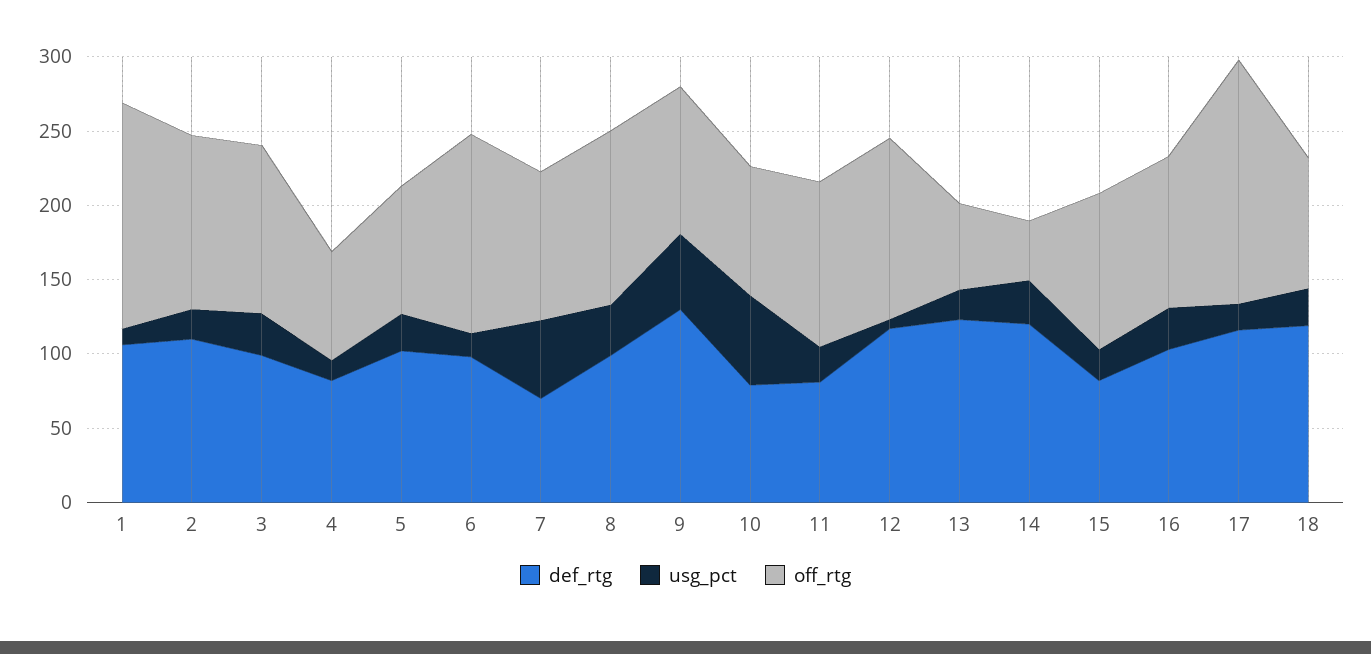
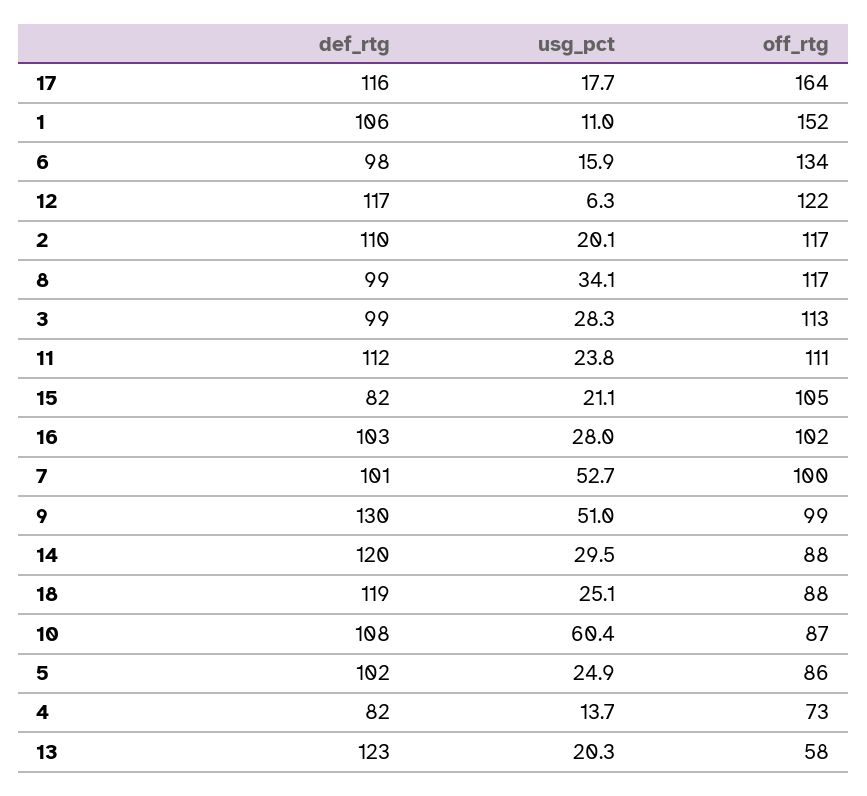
def_rtg, 7: 70 -> 101
def_rtg, 10: 80 -> 108
def_rtg, 11: 80 -> 112
off_rtg, 14: 40 -> 88

